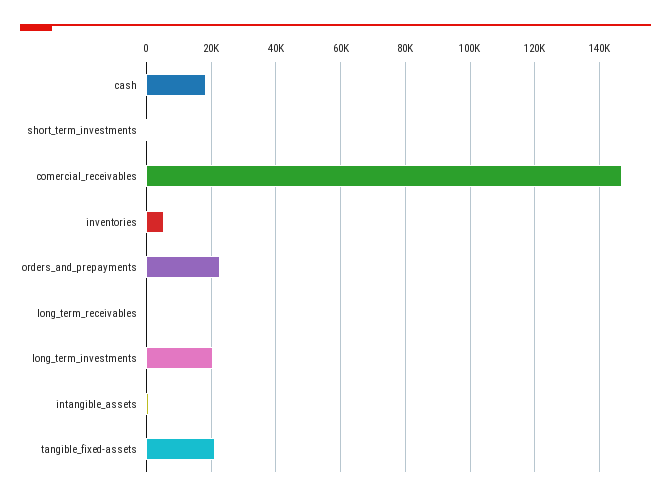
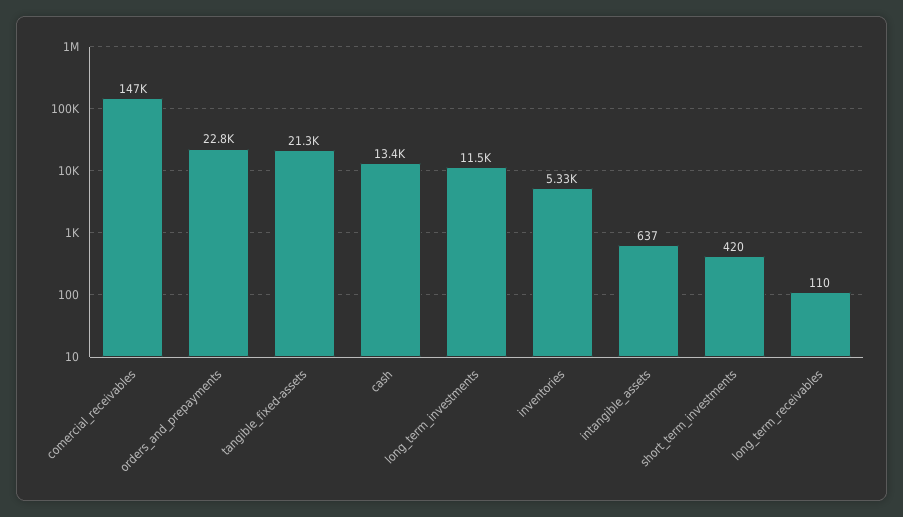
cash: 18000 -> 13400
long_term_investments: 20000 -> 11500

